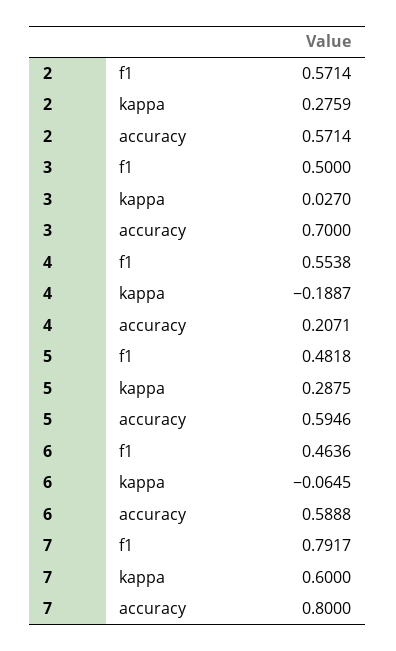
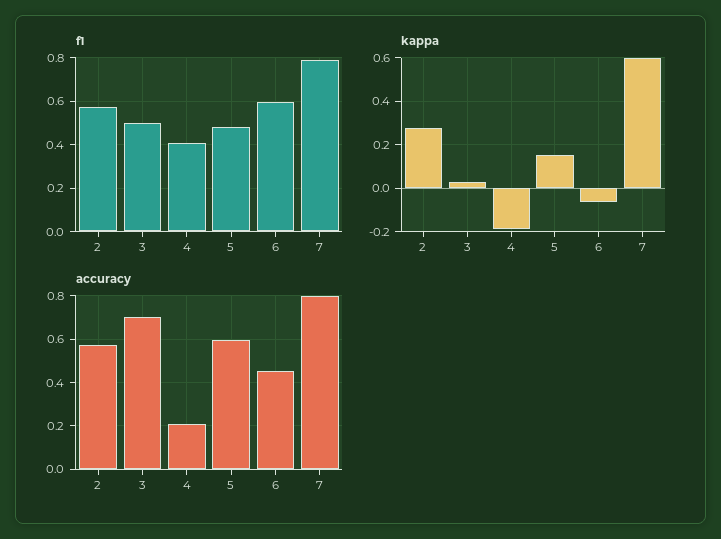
f1, 4: 0.5538 -> 0.4
kappa, 5: 0.2875 -> 0.15
f1, 6: 0.4636 -> 0.6
accuracy, 6: 0.5888 -> 0.45

